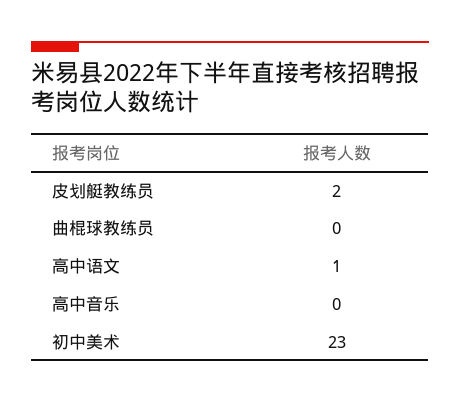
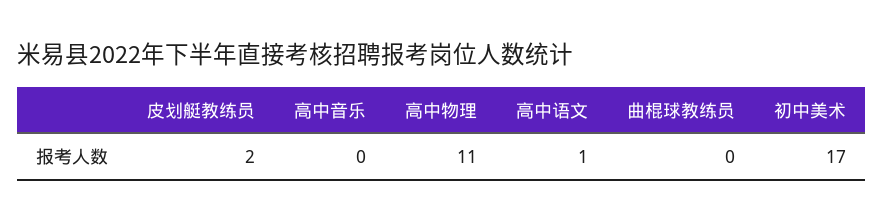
初中美术: 23 -> 17
高中物理: none -> 11

